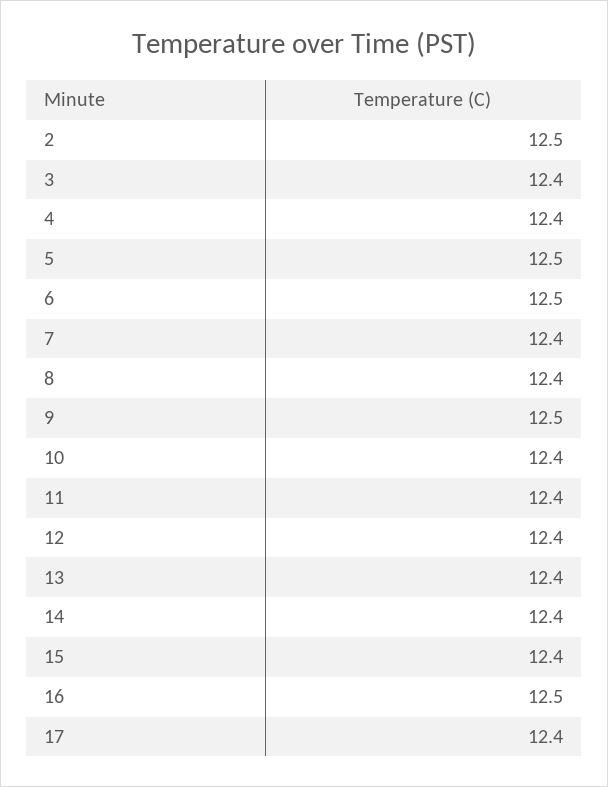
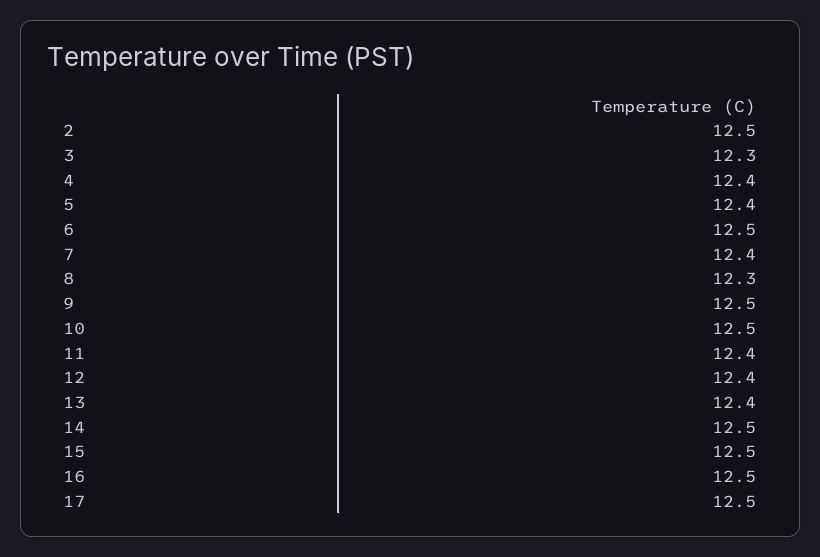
3: 12.4 -> 12.3
5: 12.5 -> 12.4
8: 12.4 -> 12.3
10: 12.4 -> 12.5
14: 12.4 -> 12.5
15: 12.4 -> 12.5
17: 12.4 -> 12.5

